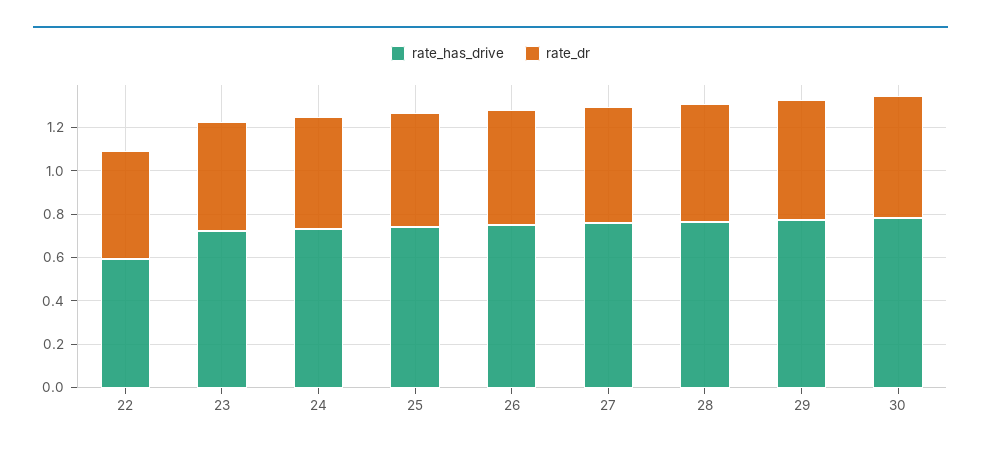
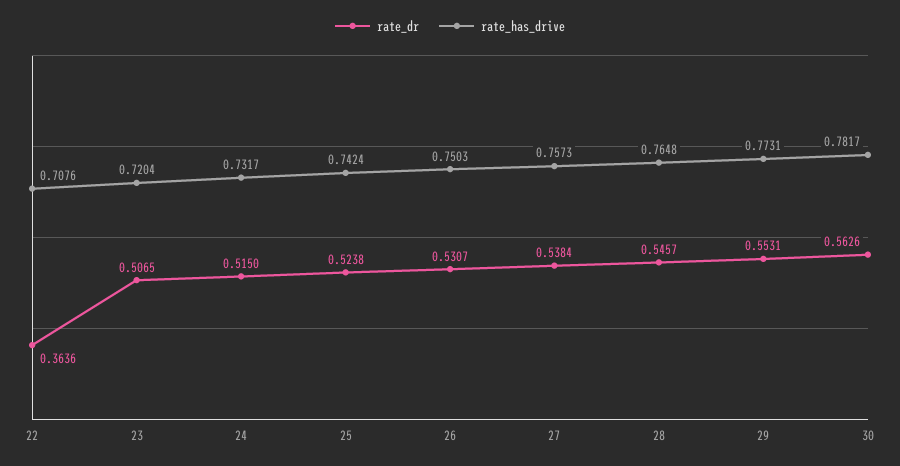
rate_has_drive, 22: 0.6 -> 0.7076
rate_dr, 22: 0.5 -> 0.3636

